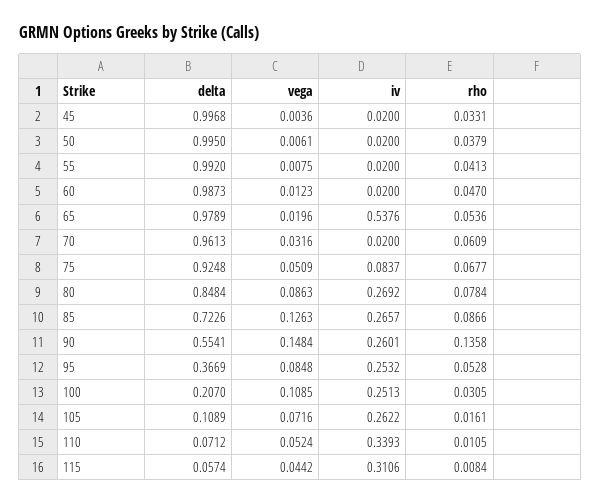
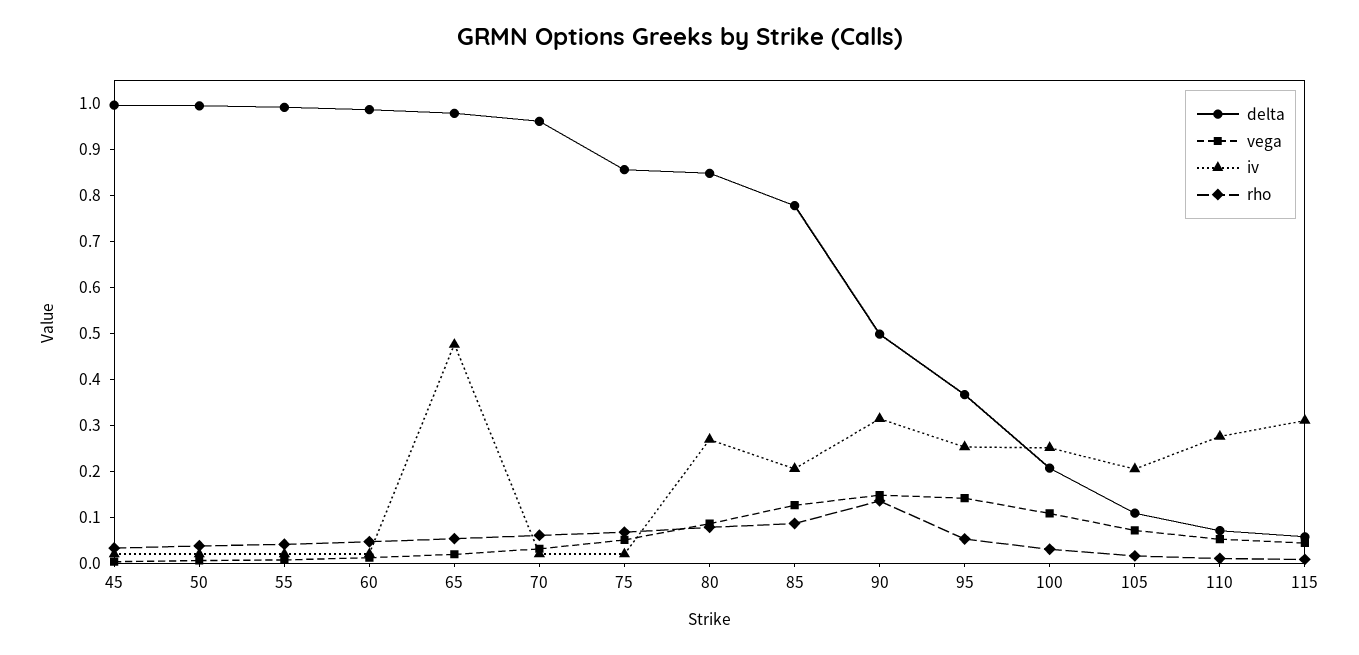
iv, 65: 0.5376 -> 0.48
delta, 75: 0.9248 -> 0.86
iv, 75: 0.0837 -> 0.02
delta, 85: 0.7226 -> 0.78
iv, 85: 0.2657 -> 0.2
delta, 90: 0.5541 -> 0.5
iv, 90: 0.2601 -> 0.32
vega, 95: 0.0848 -> 0.14
iv, 105: 0.2622 -> 0.2
iv, 110: 0.3393 -> 0.28

